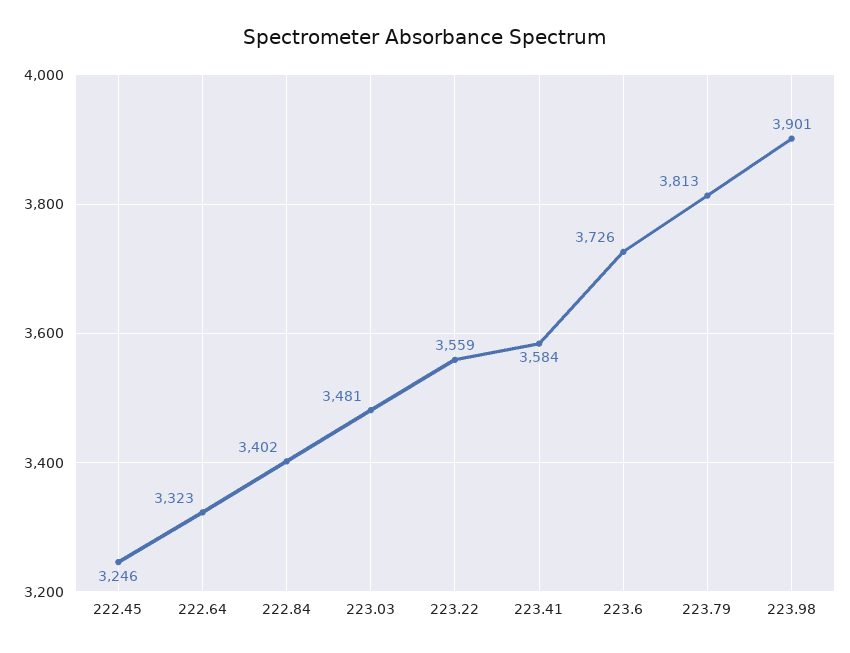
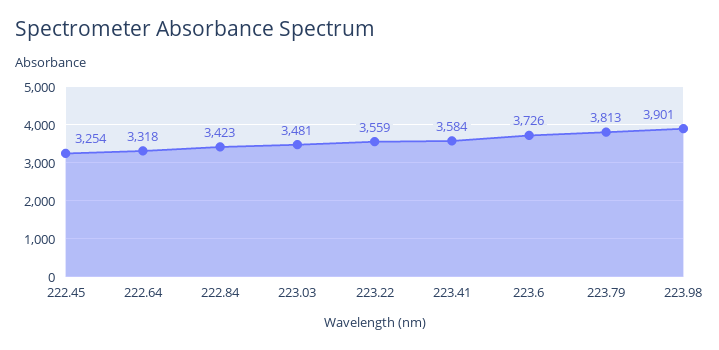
222.45: 3246 -> 3254
222.64: 3323 -> 3318
222.84: 3402 -> 3423

